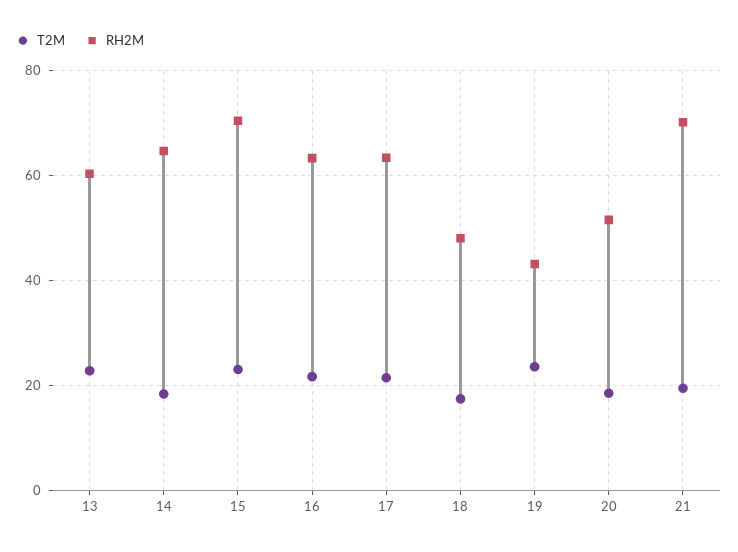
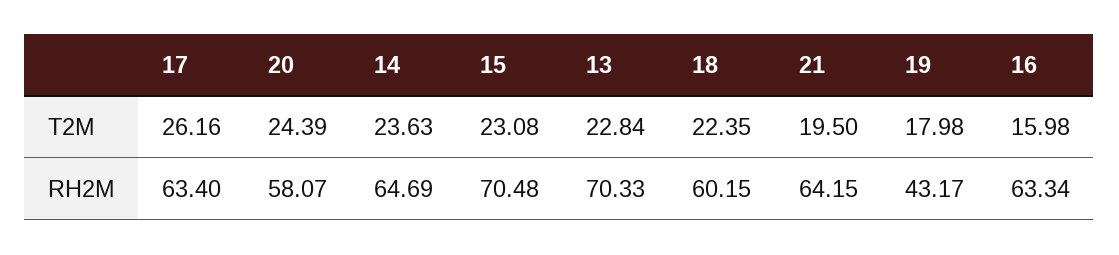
RH2M, 13: 60 -> 70.33
T2M, 14: 18 -> 23.63
T2M, 16: 22 -> 15.98
T2M, 17: 22 -> 26.16
T2M, 18: 18 -> 22.35
RH2M, 18: 48 -> 60.15
T2M, 19: 24 -> 17.98
T2M, 20: 18 -> 24.39
RH2M, 20: 52 -> 58.07
RH2M, 21: 70 -> 64.15

